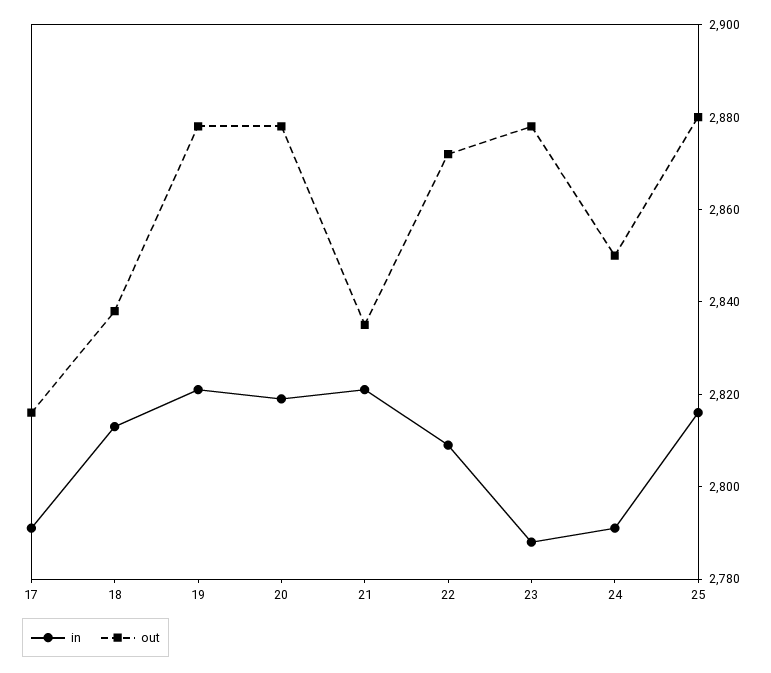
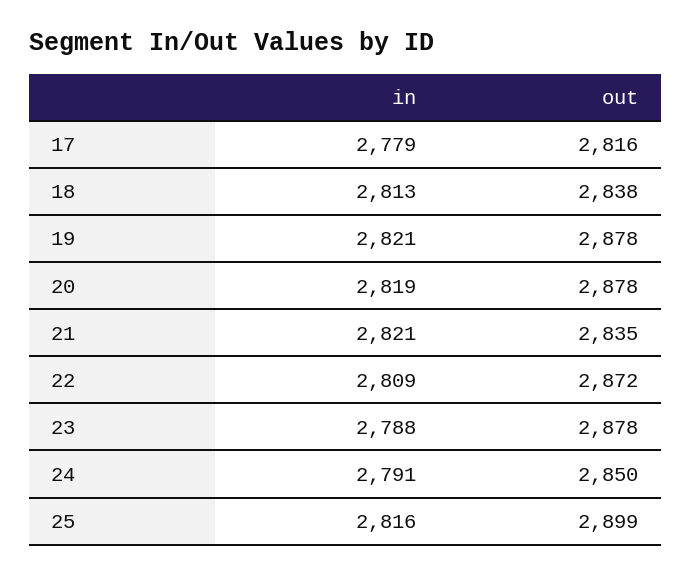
in, 17: 2790 -> 2779
out, 25: 2880 -> 2899

